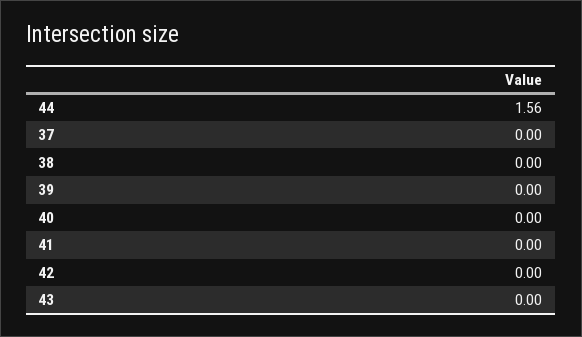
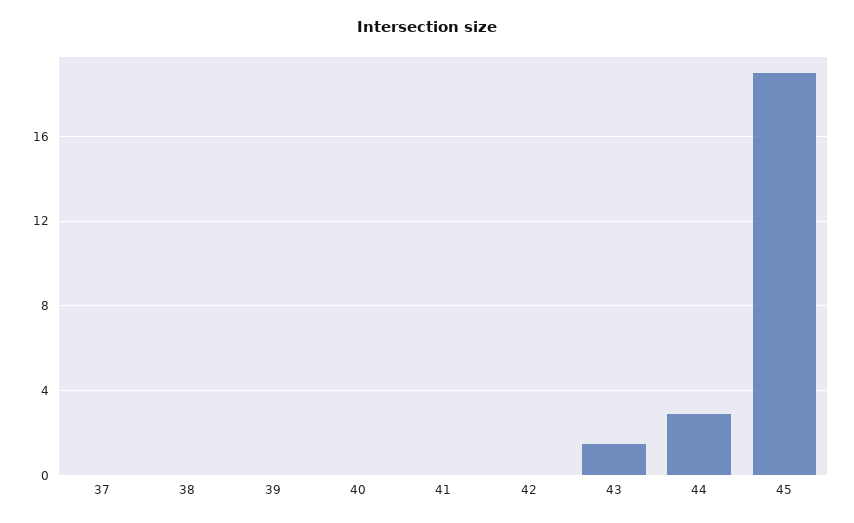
44: 1.56 -> 3
43: 0 -> 1.5
45: none -> 19

